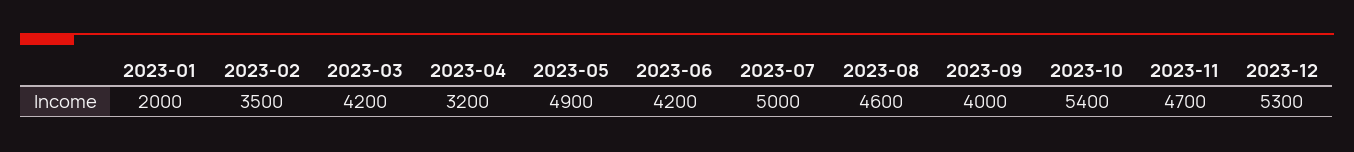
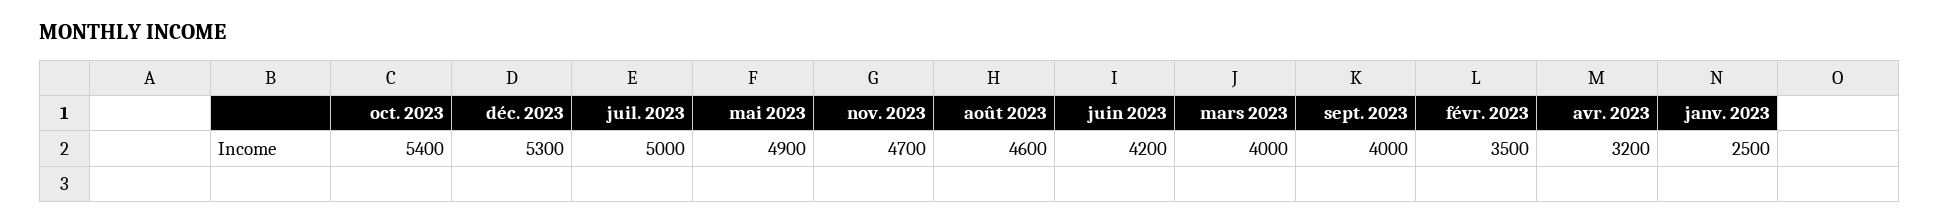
2023-01: 2000 -> 2500
2023-03: 4200 -> 4000

